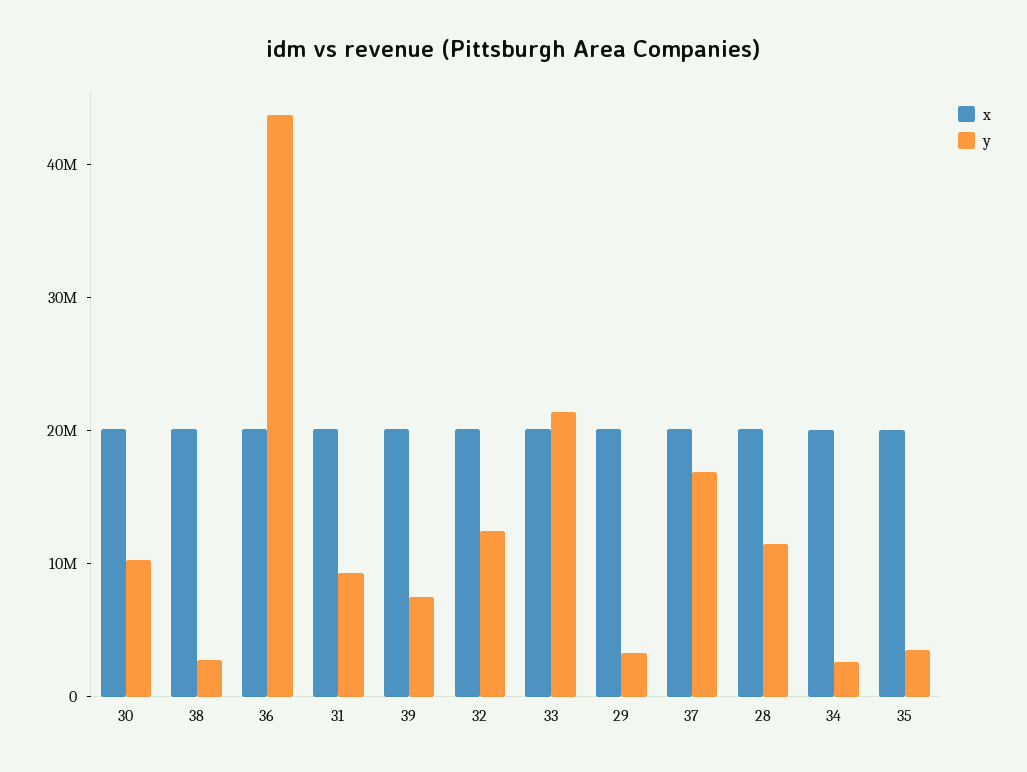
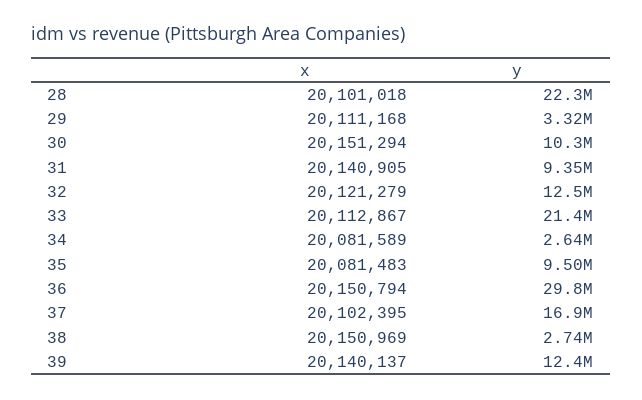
y, 36: 44000000 -> 29800000
y, 39: 8000000 -> 12400000
y, 28: 12000000 -> 22300000
y, 35: 4000000 -> 9500000

